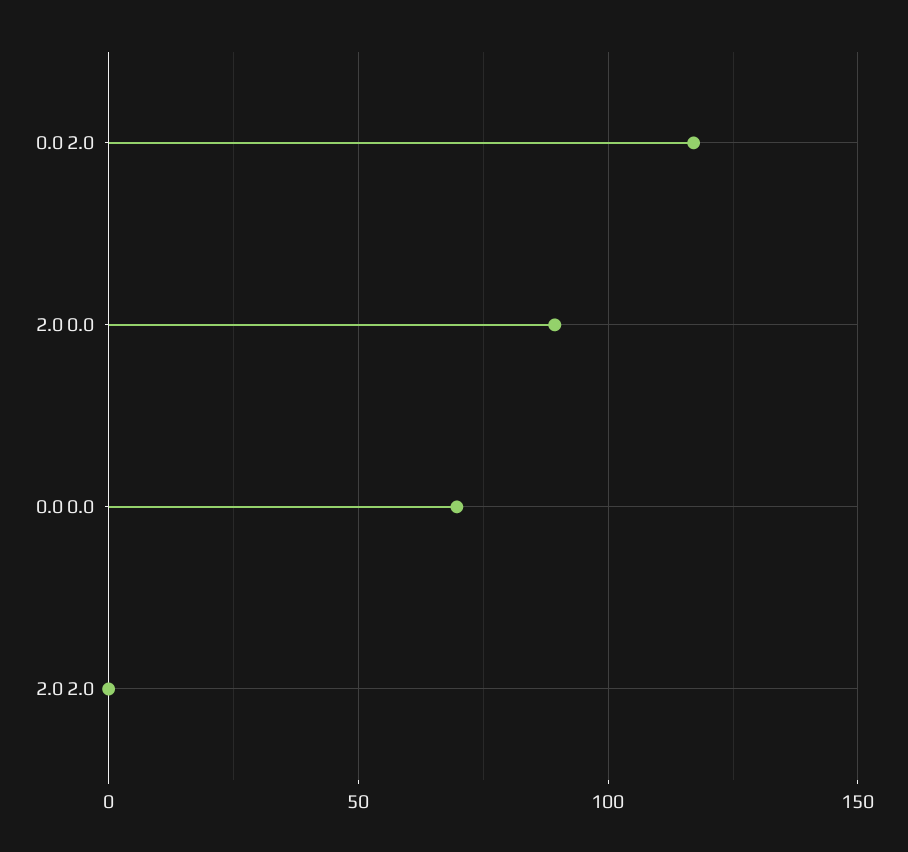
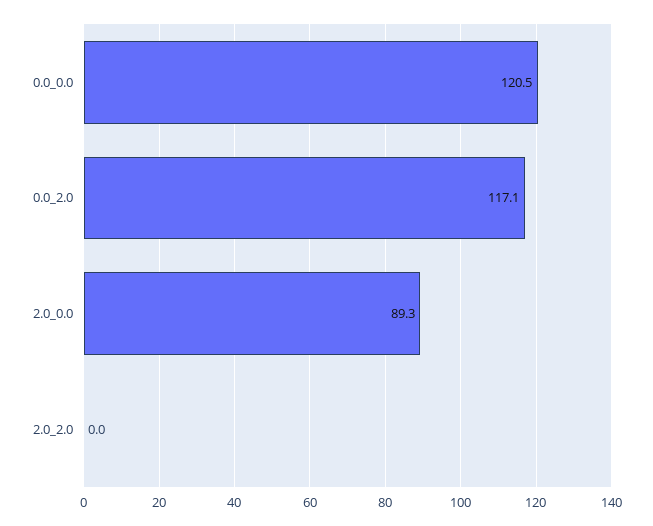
0.0 0.0: 70 -> 120.5

